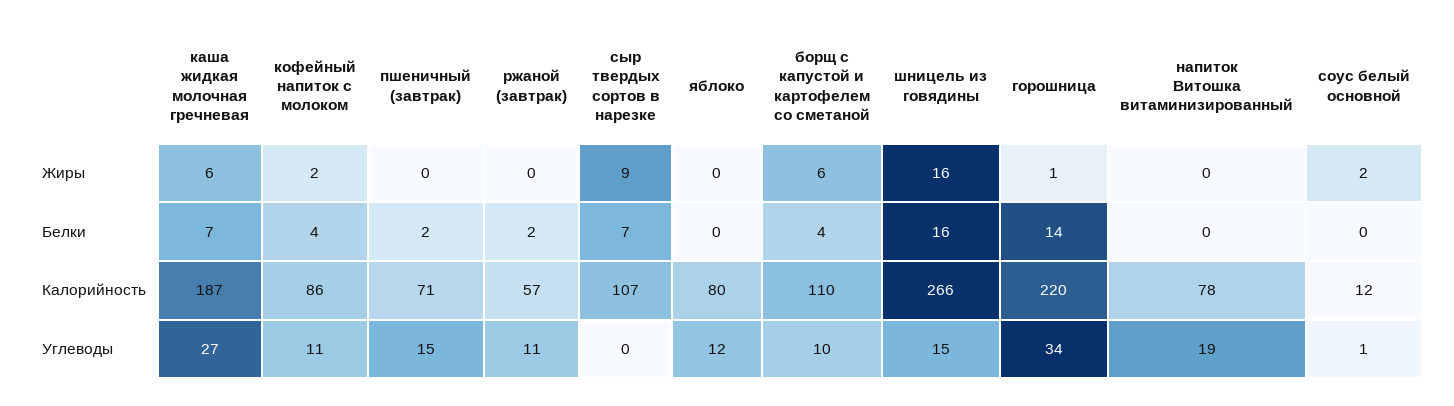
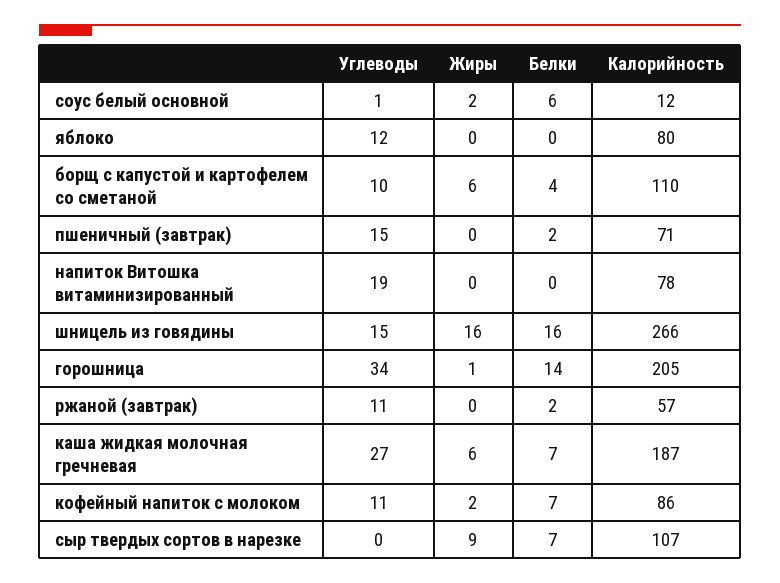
кофейный напиток с молоком, Белки: 4 -> 7
соус белый основной, Белки: 0 -> 6
горошница, Калорийность: 220 -> 205

